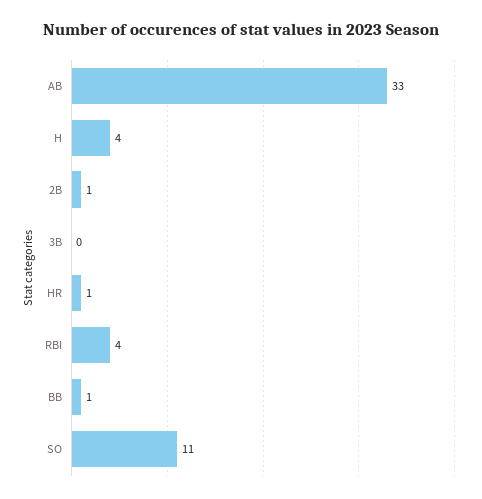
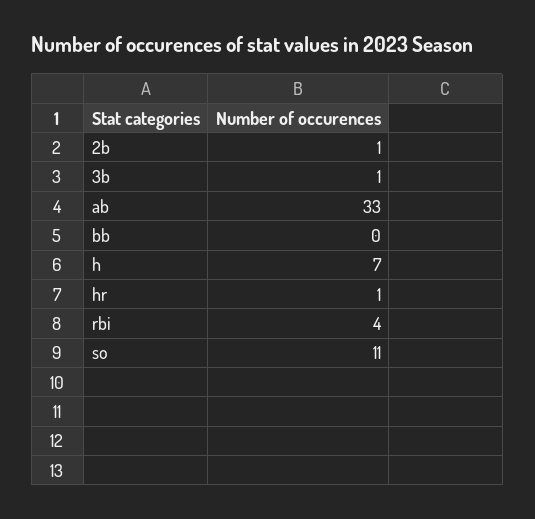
H: 4 -> 7
3B: 0 -> 1
BB: 1 -> 0

